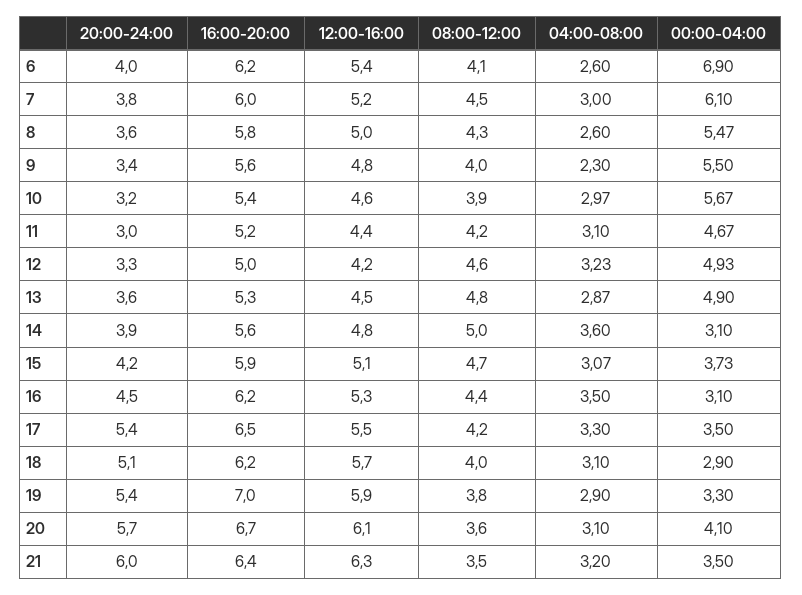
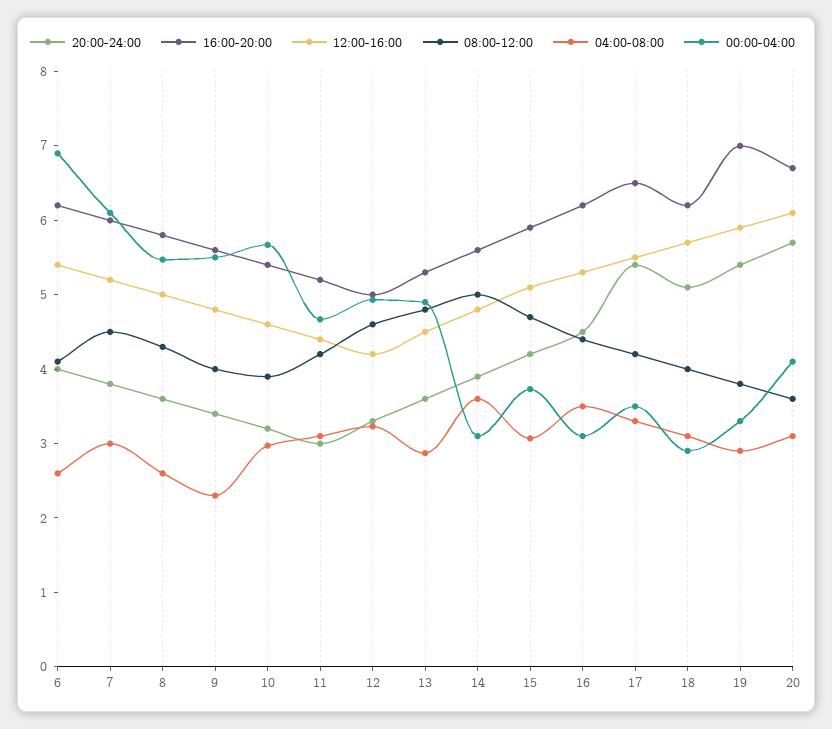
20:00-24:00, 21: 6 -> none
16:00-20:00, 21: 6.4 -> none
12:00-16:00, 21: 6.3 -> none
08:00-12:00, 21: 3.5 -> none
04:00-08:00, 21: 3.2 -> none
00:00-04:00, 21: 3.5 -> none

